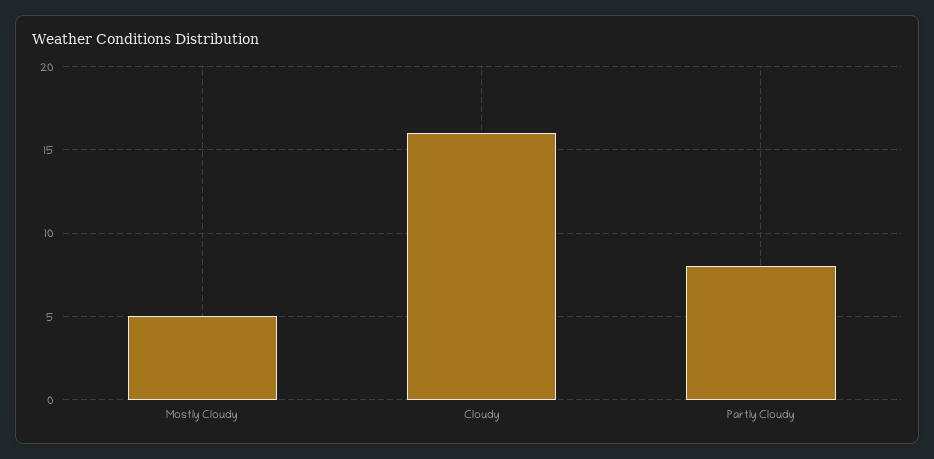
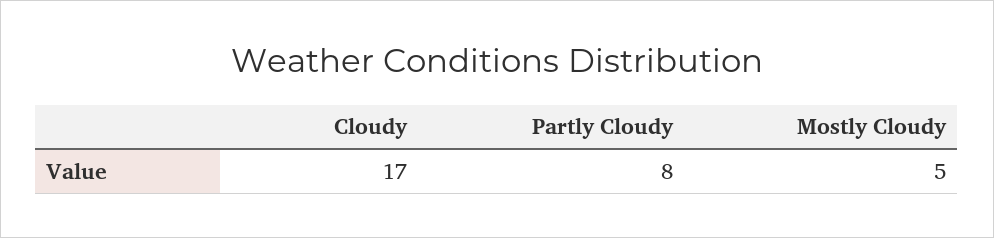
Cloudy: 16 -> 17

